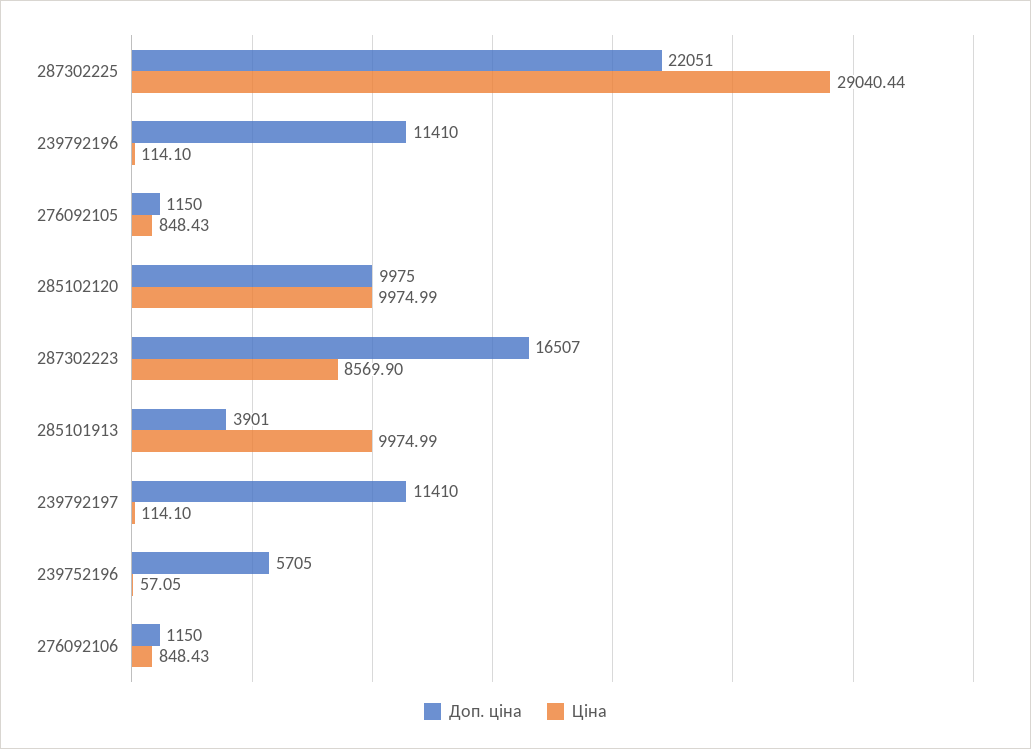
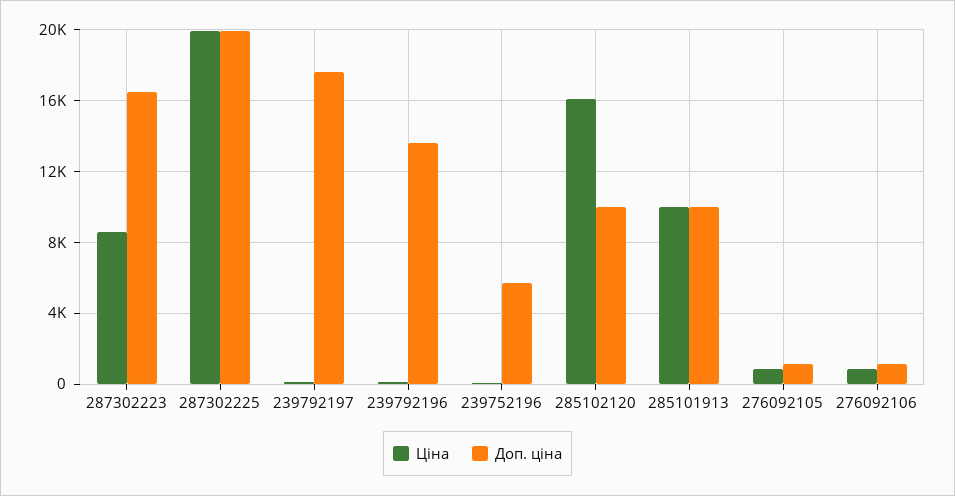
Доп. ціна, 287302225: 22051 -> 20000
Ціна, 287302225: 29040.44 -> 20000
Доп. ціна, 239792196: 11410 -> 13500
Ціна, 285102120: 9974.99 -> 16000
Доп. ціна, 285101913: 3901 -> 10000
Доп. ціна, 239792197: 11410 -> 17500

